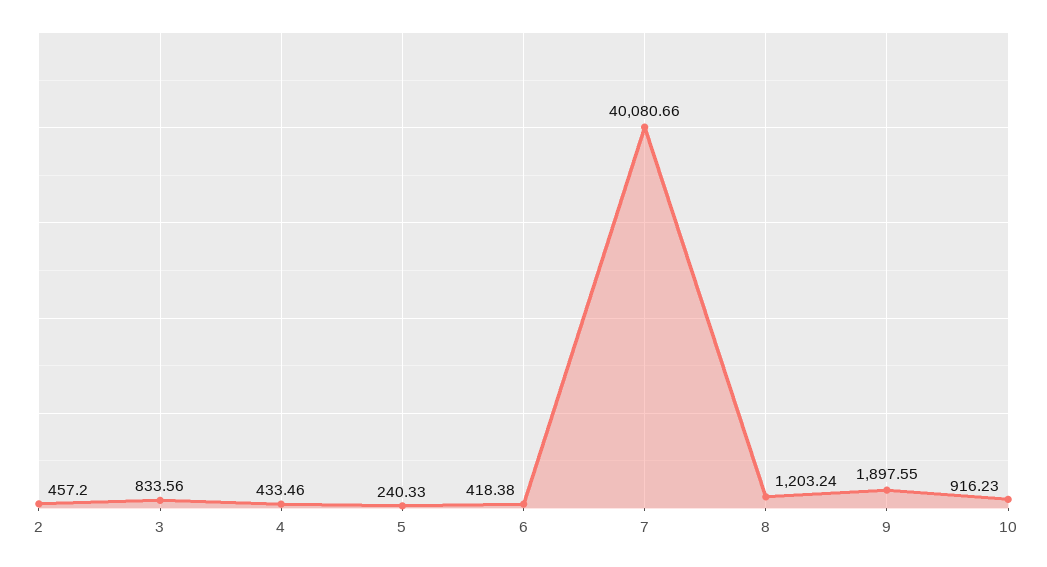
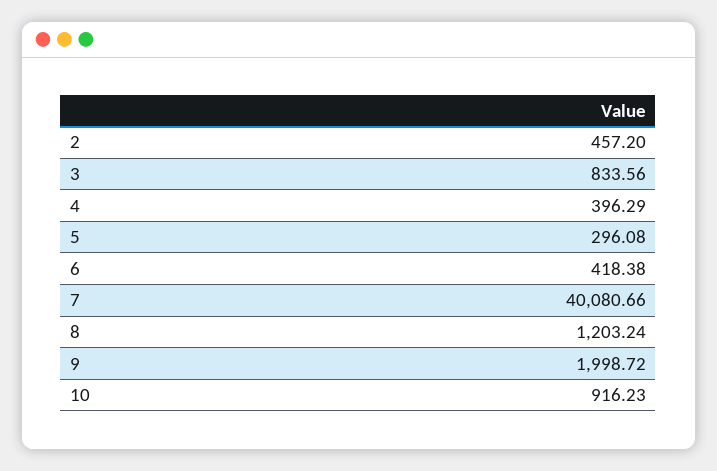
4: 433.46 -> 396.29
5: 240.33 -> 296.08
9: 1897.55 -> 1998.72

